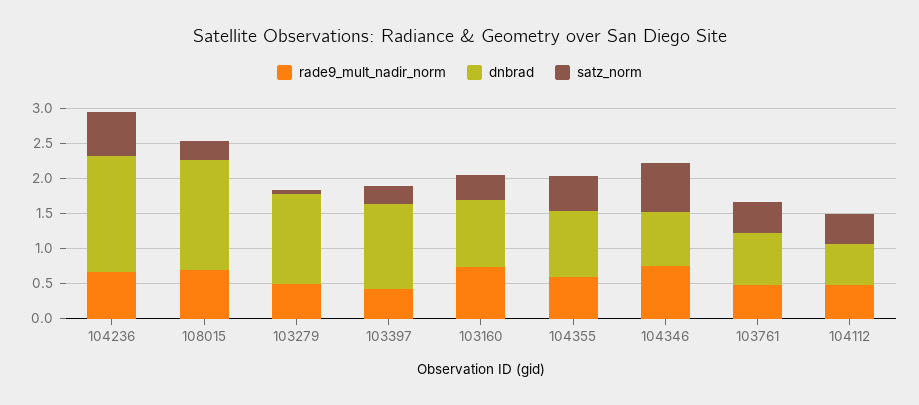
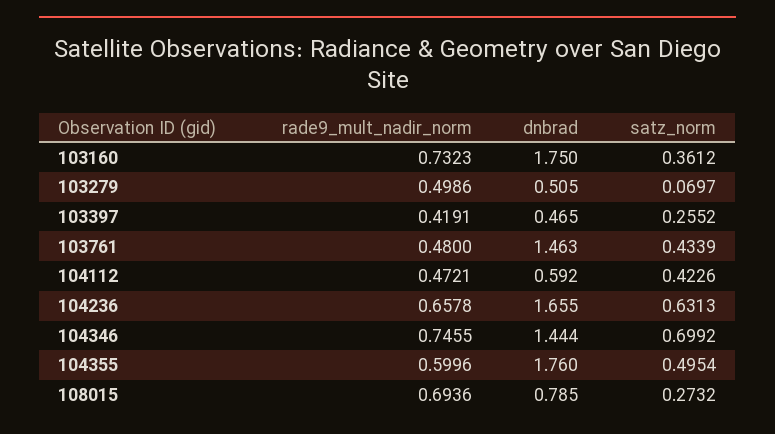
dnbrad, 108015: 1.5 -> 0.785
dnbrad, 103279: 1.25 -> 0.505
dnbrad, 103397: 1.25 -> 0.465
dnbrad, 103160: 1 -> 1.75
dnbrad, 104355: 1 -> 1.76
dnbrad, 104346: 0.75 -> 1.444
dnbrad, 103761: 0.75 -> 1.463

